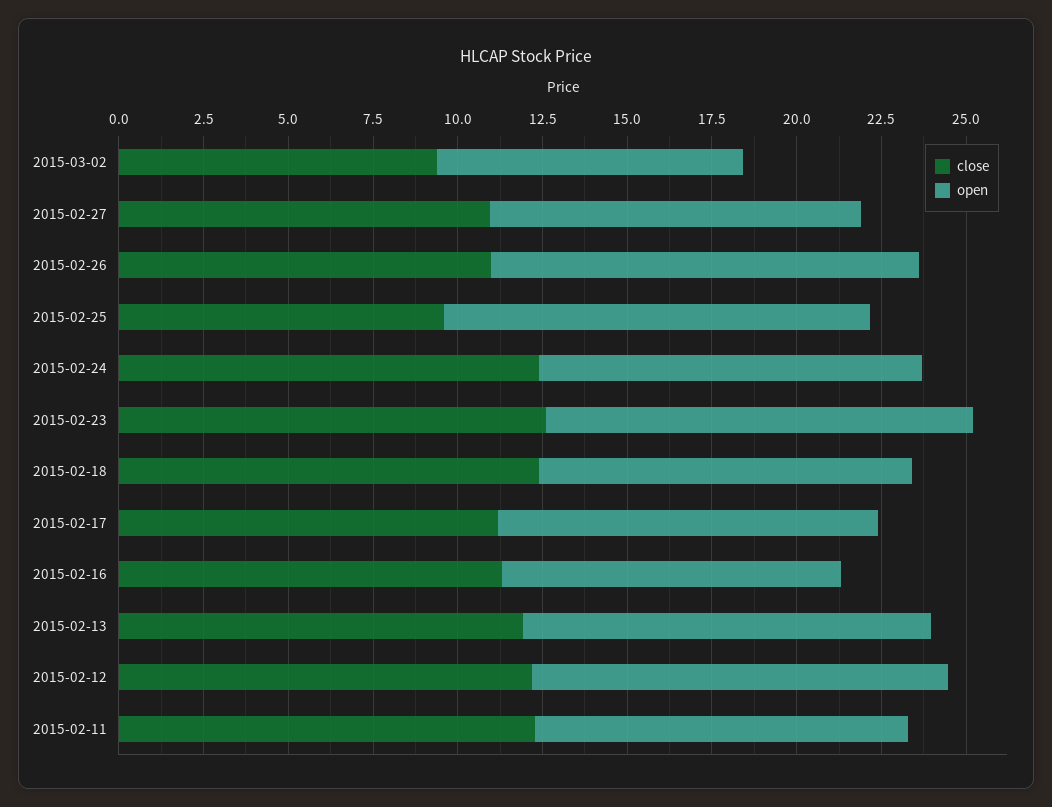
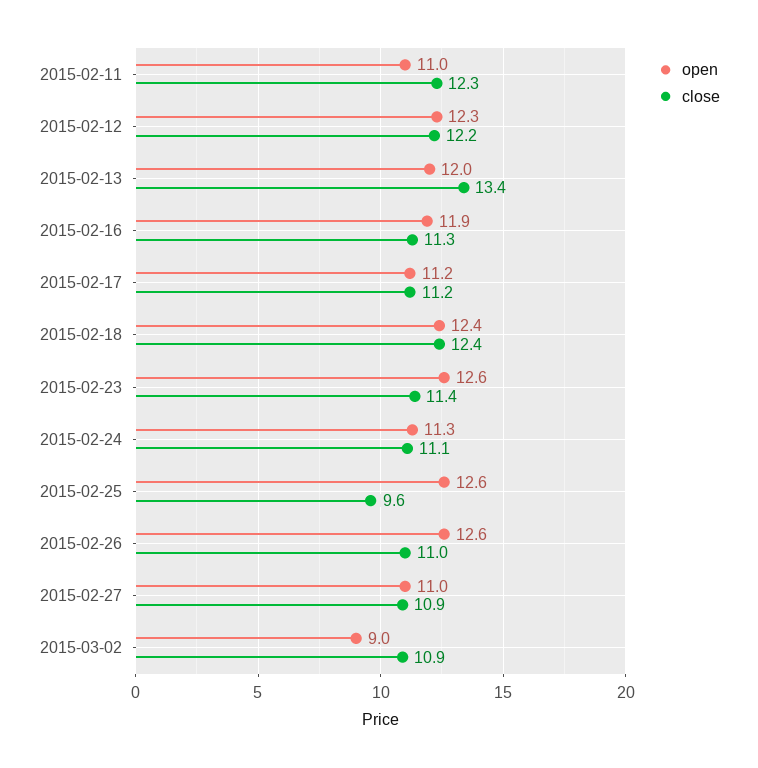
close, 2015-03-02: 9.5 -> 10.9
close, 2015-02-24: 12.5 -> 11.1
close, 2015-02-23: 12.5 -> 11.4
open, 2015-02-18: 11 -> 12.4
open, 2015-02-16: 10 -> 11.9
close, 2015-02-13: 12 -> 13.4

